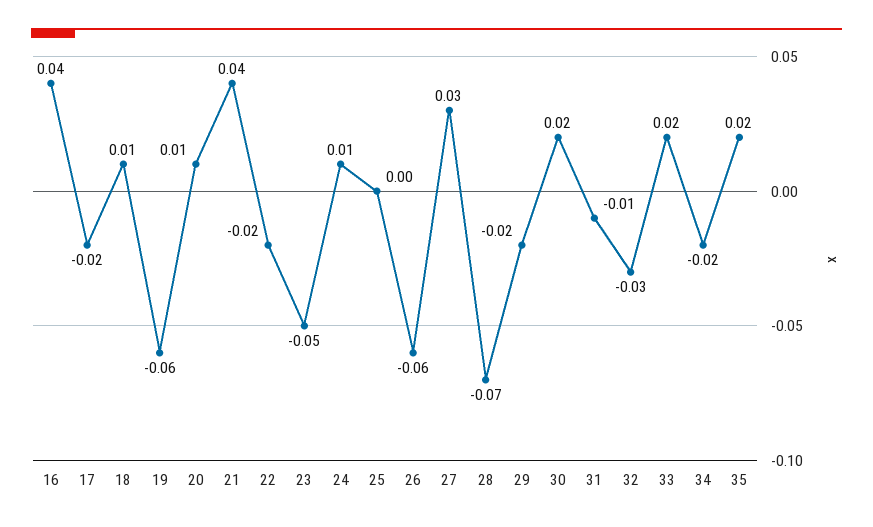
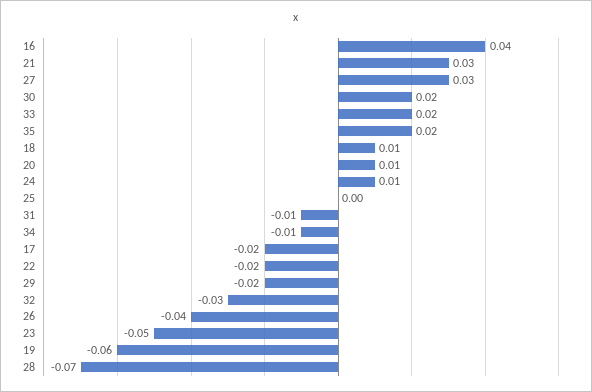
21: 0.04 -> 0.03
26: -0.06 -> -0.04
34: -0.02 -> -0.01

